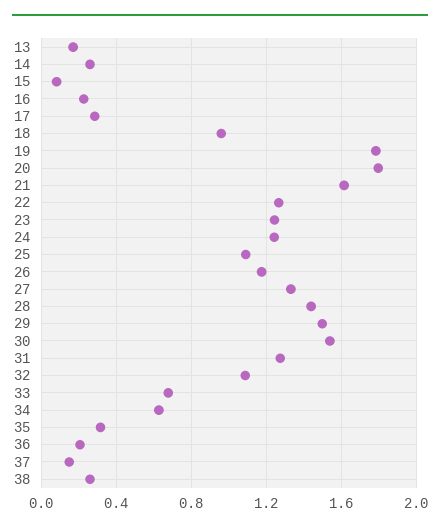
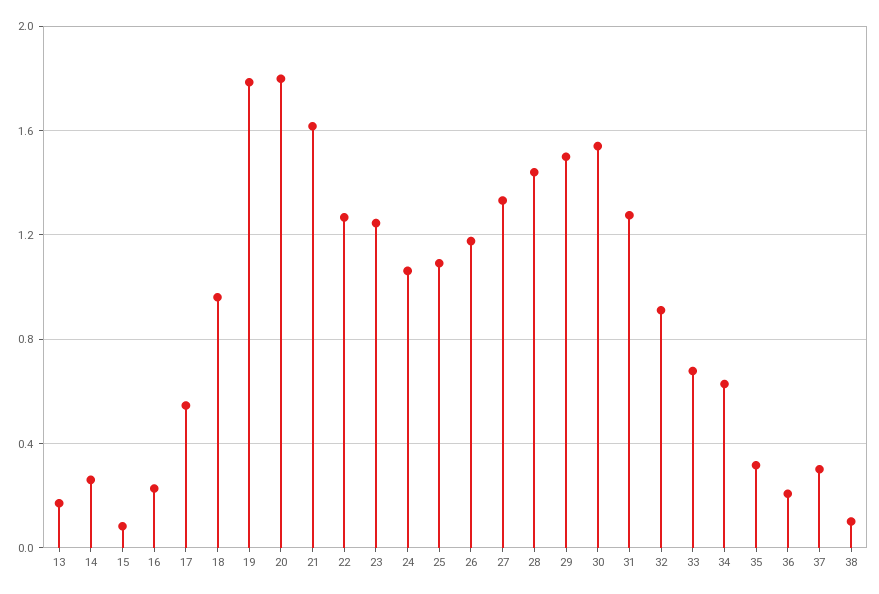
17: 0.3 -> 0.55
24: 1.25 -> 1.05
32: 1.1 -> 0.9
37: 0.15 -> 0.3
38: 0.25 -> 0.1

